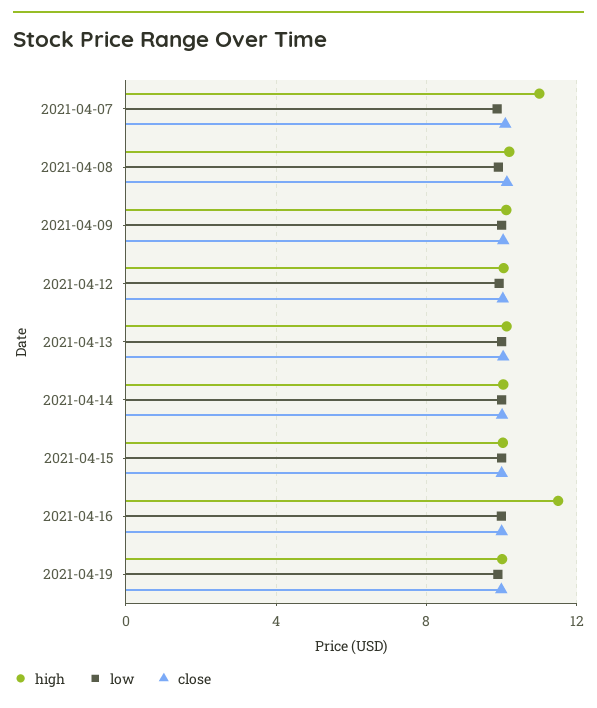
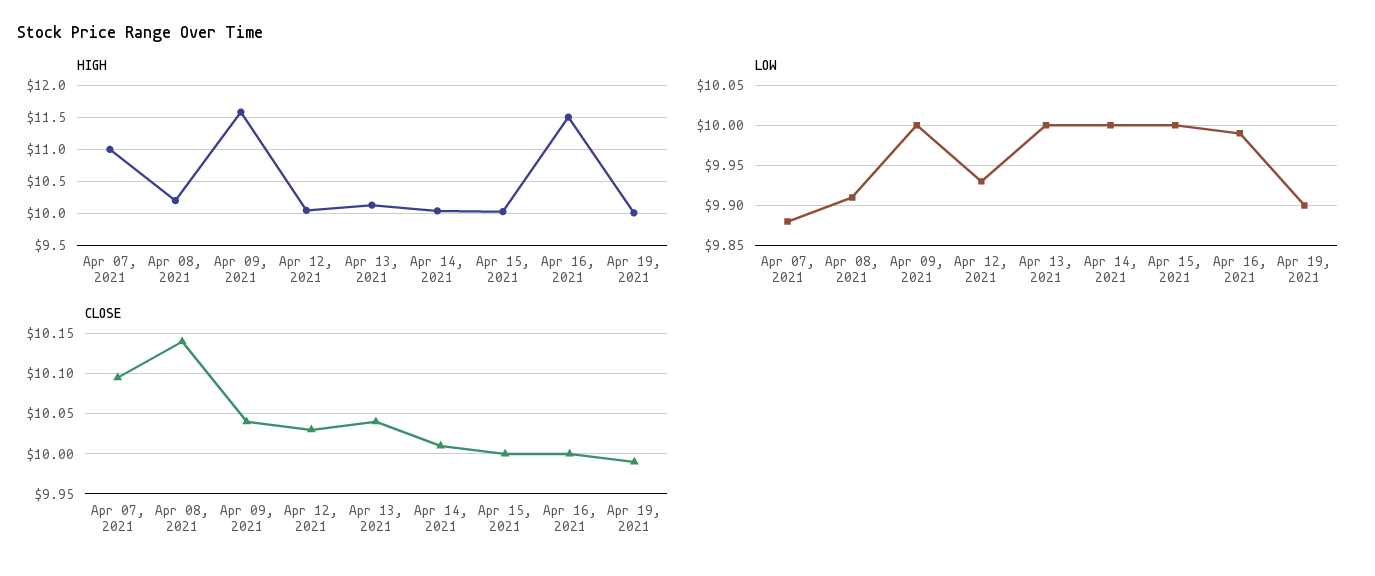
high, 2021-04-09: 10 -> 11.6

